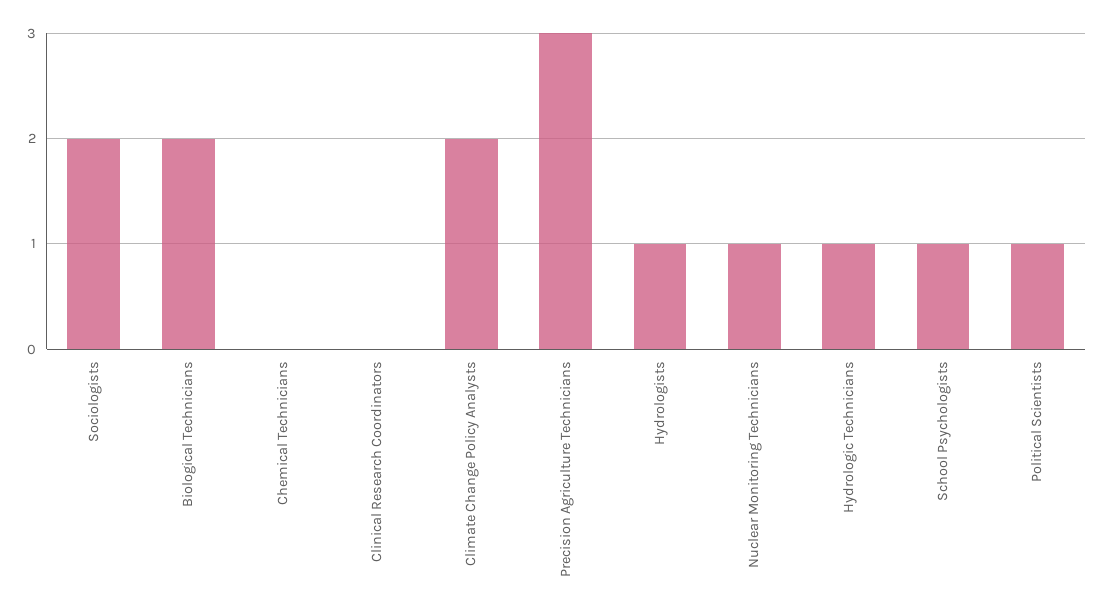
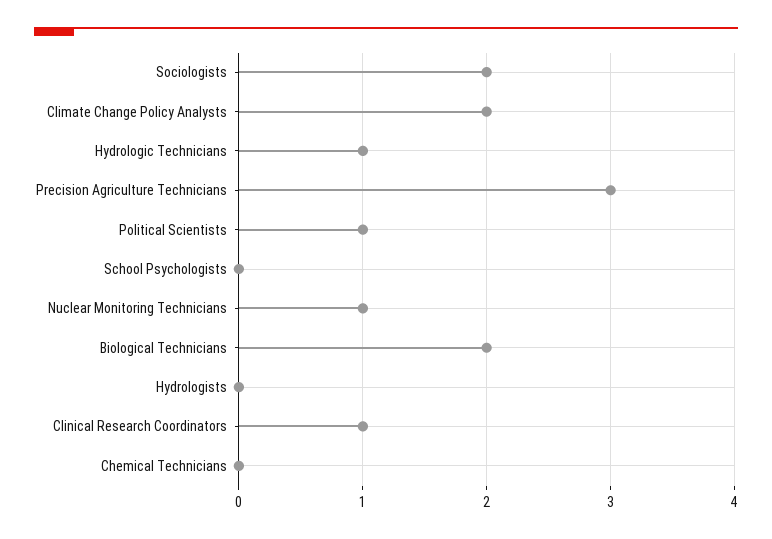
Clinical Research Coordinators: 0 -> 1
Hydrologists: 1 -> 0
School Psychologists: 1 -> 0

